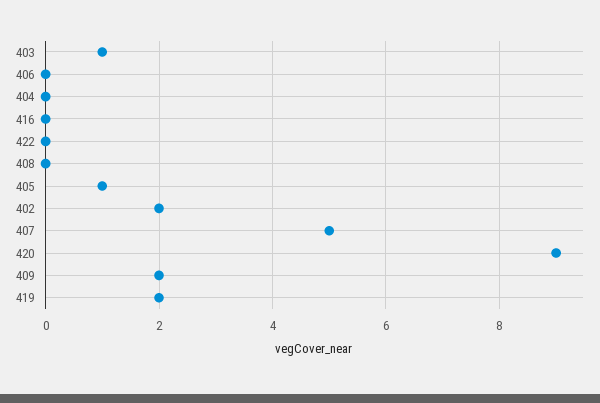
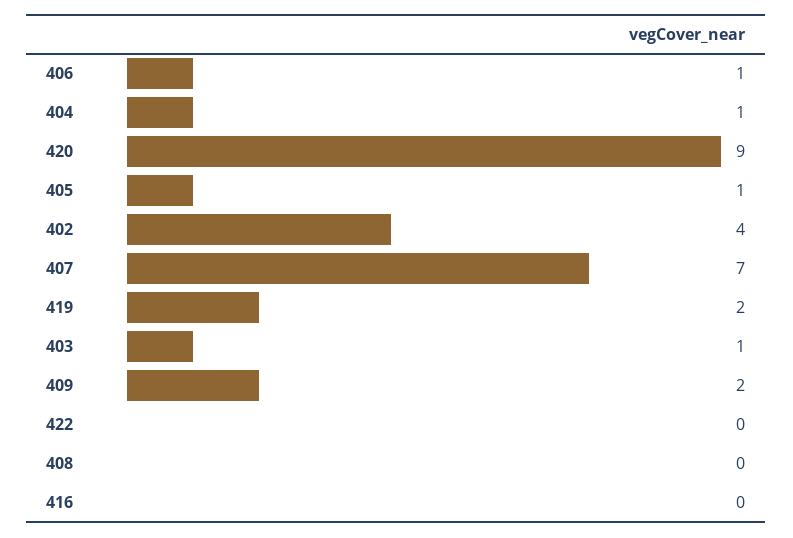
406: 0 -> 1
404: 0 -> 1
402: 2 -> 4
407: 5 -> 7

